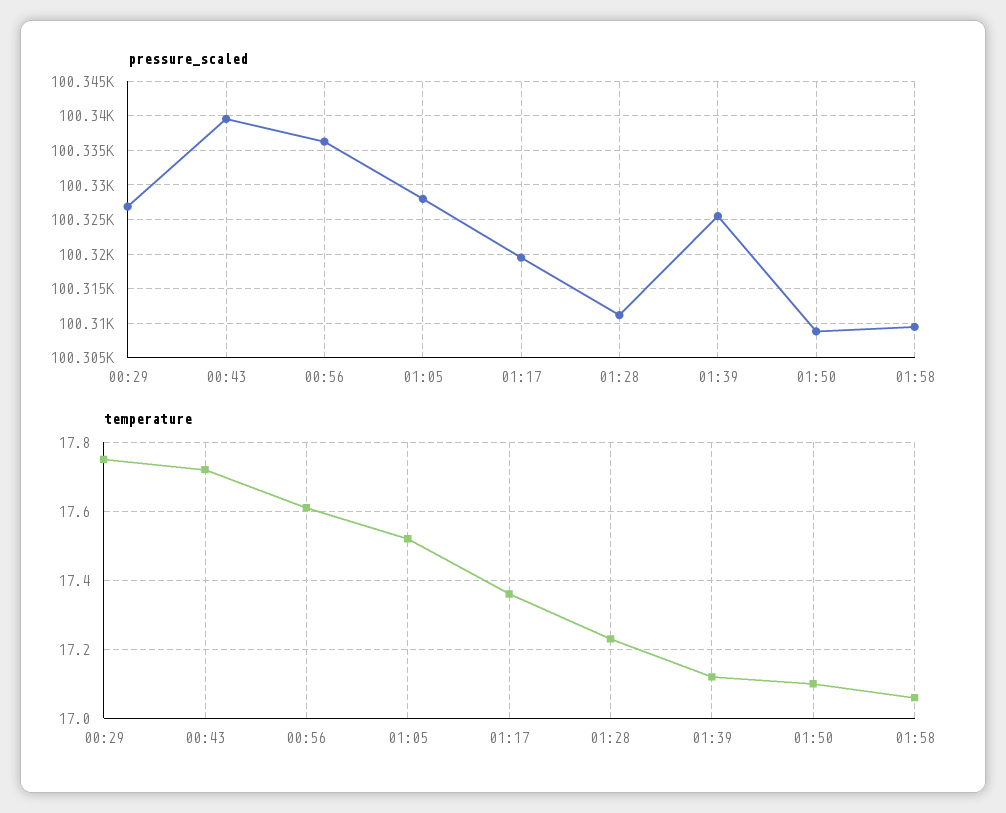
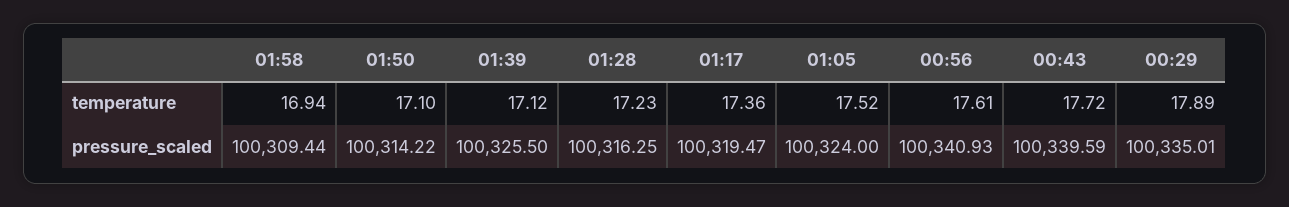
pressure_scaled, 00:29: 100327 -> 100335.01
pressure_scaled, 00:56: 100336 -> 100340.93
pressure_scaled, 01:05: 100328 -> 100324
pressure_scaled, 01:28: 100311 -> 100316.25
pressure_scaled, 01:50: 100309 -> 100314.22
temperature, 00:29: 17.75 -> 17.89
temperature, 01:58: 17.05 -> 16.94

